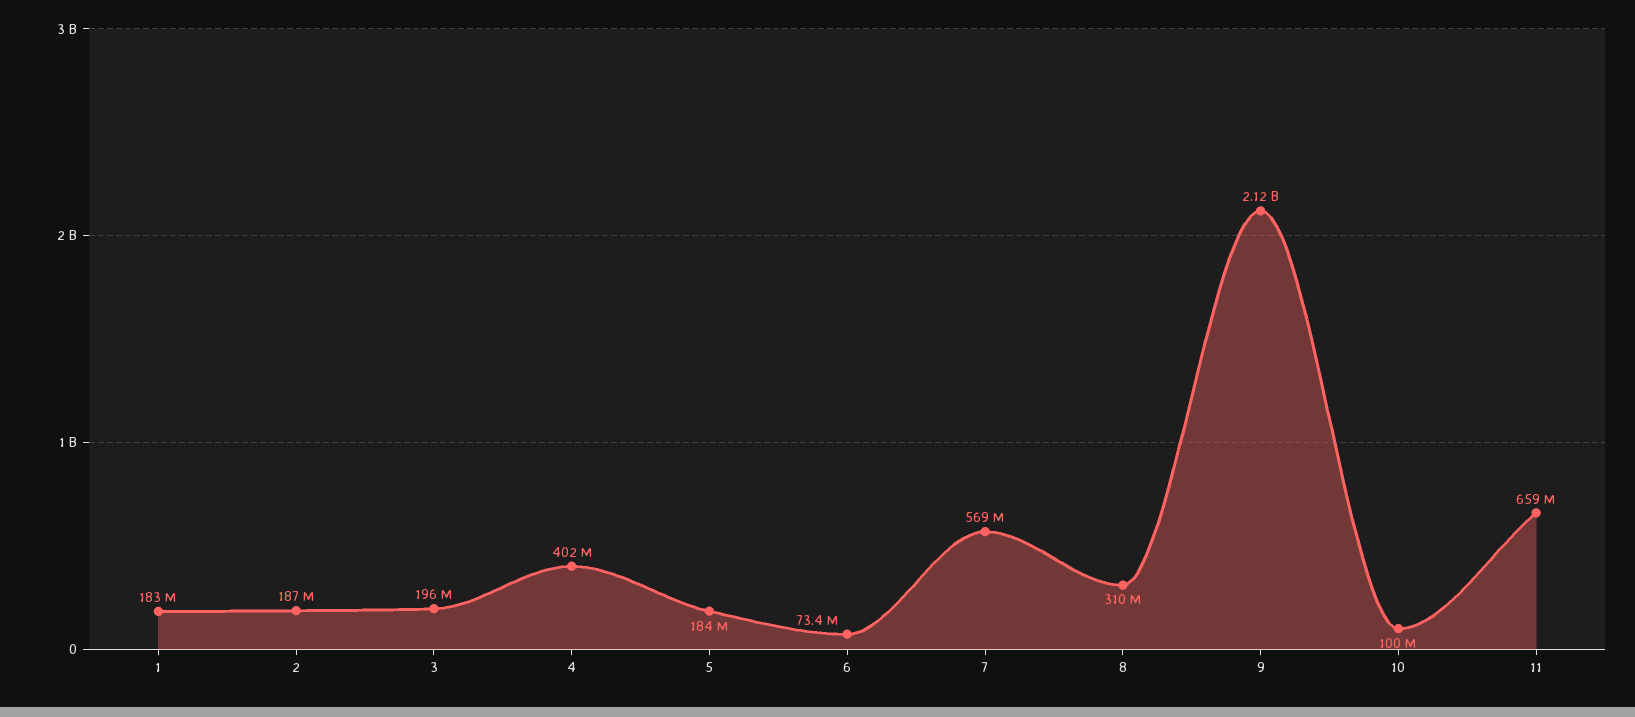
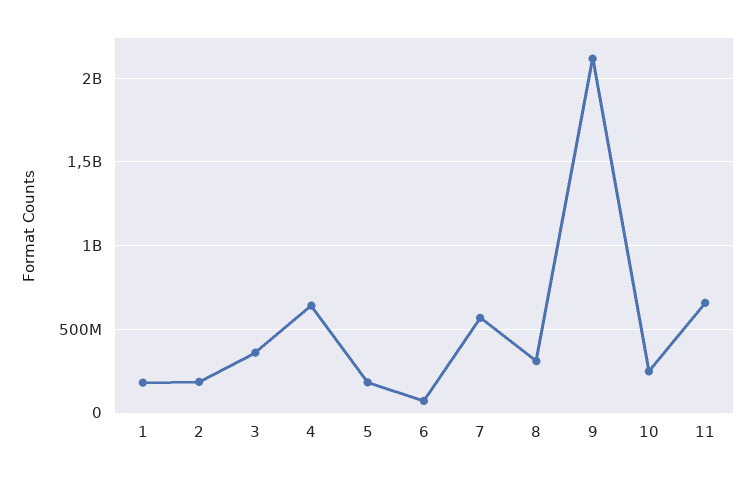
3: 196000000 -> 350000000
4: 402000000 -> 650000000
10: 100000000 -> 250000000

